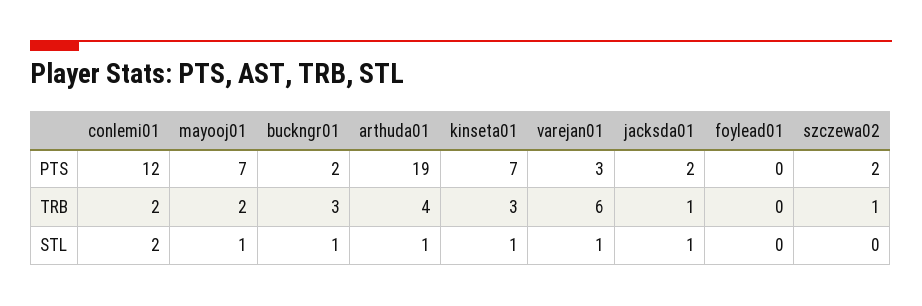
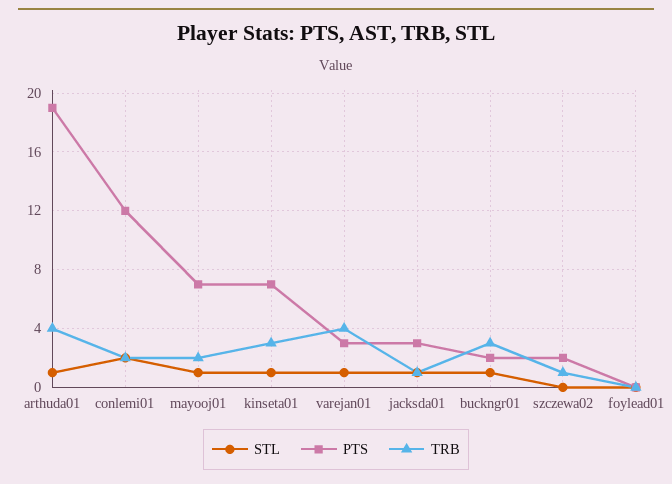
PTS, jacksda01: 2 -> 3
TRB, varejan01: 6 -> 4

